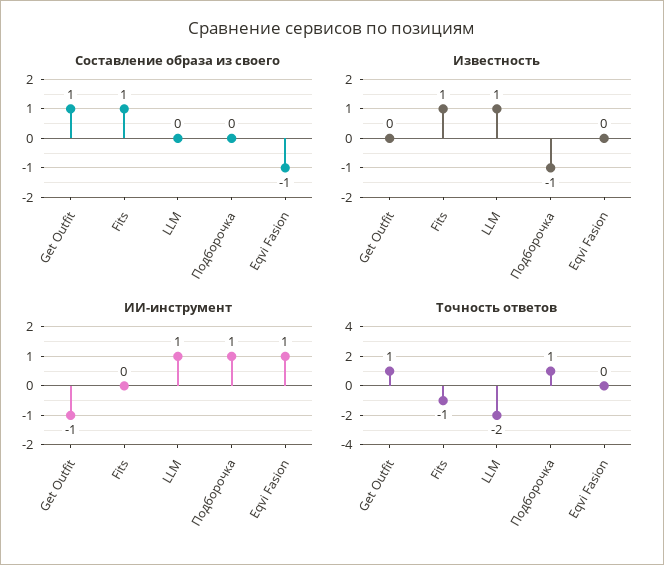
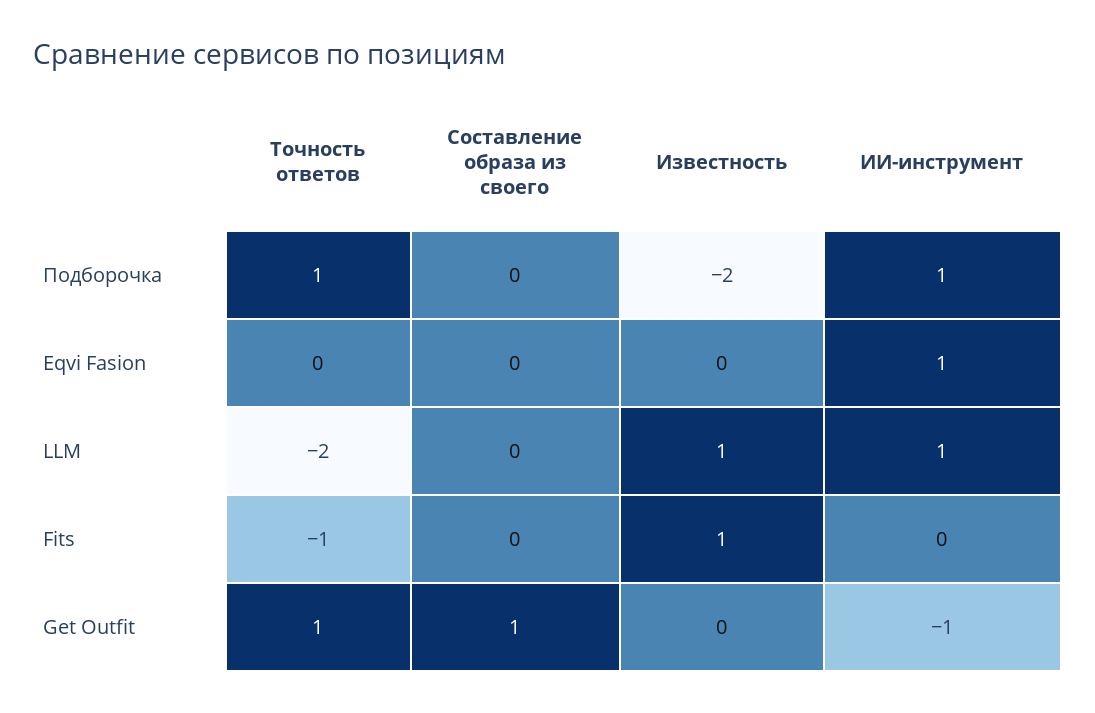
Составление образа из своего, Fits: 1 -> 0
Составление образа из своего, Eqvi Fasion: -1 -> 0
Известность, Подборочка: -1 -> -2

